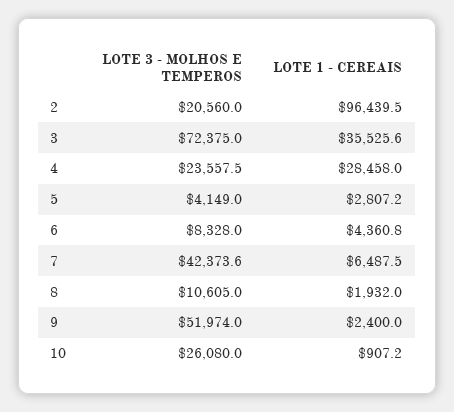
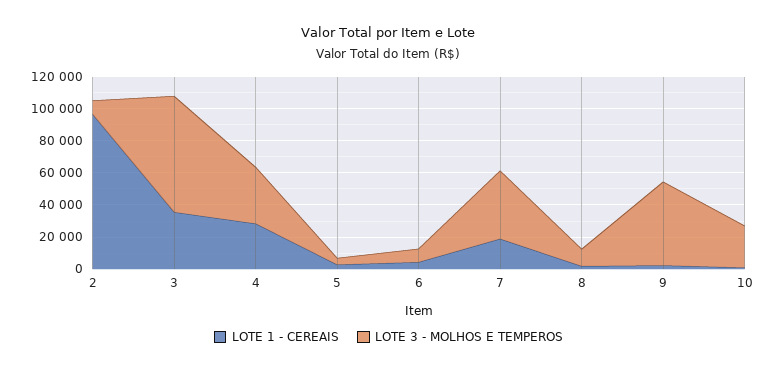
LOTE 3 - MOLHOS E TEMPEROS, 2: 20560 -> 10000
LOTE 3 - MOLHOS E TEMPEROS, 4: 23557.5 -> 35000
LOTE 1 - CEREAIS, 7: 6487.5 -> 20000

